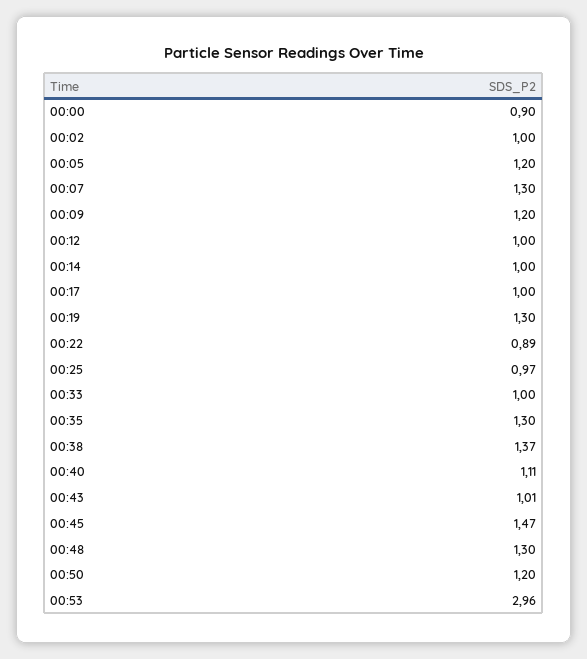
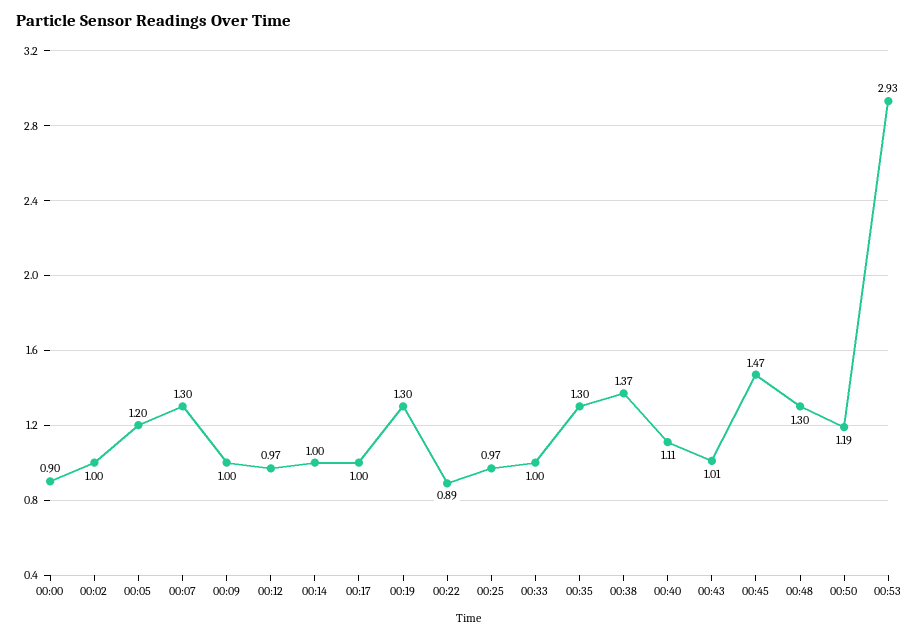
00:09: 1.2 -> 1
00:12: 1 -> 0.97
00:50: 1.2 -> 1.19
00:53: 2.96 -> 2.93

